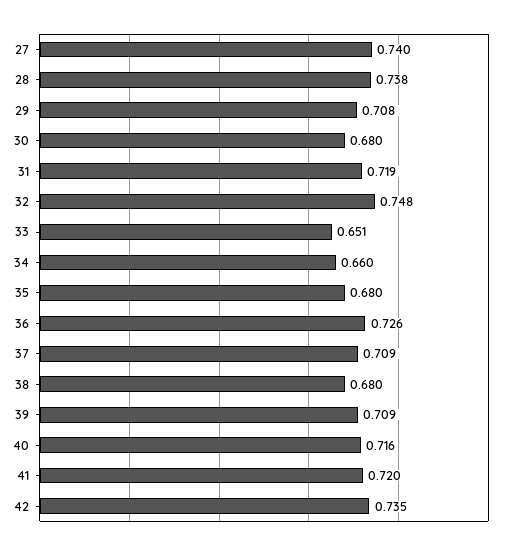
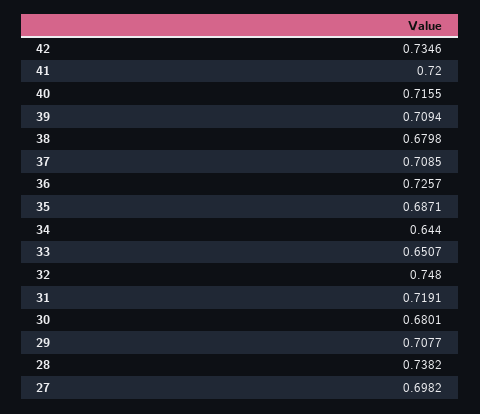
27: 0.74 -> 0.6982
34: 0.66 -> 0.644
35: 0.68 -> 0.6871

